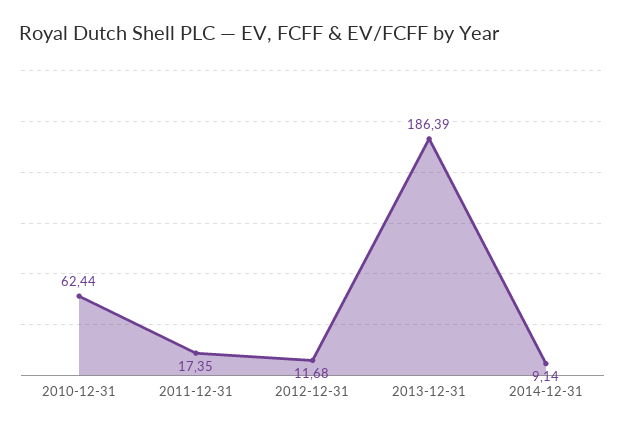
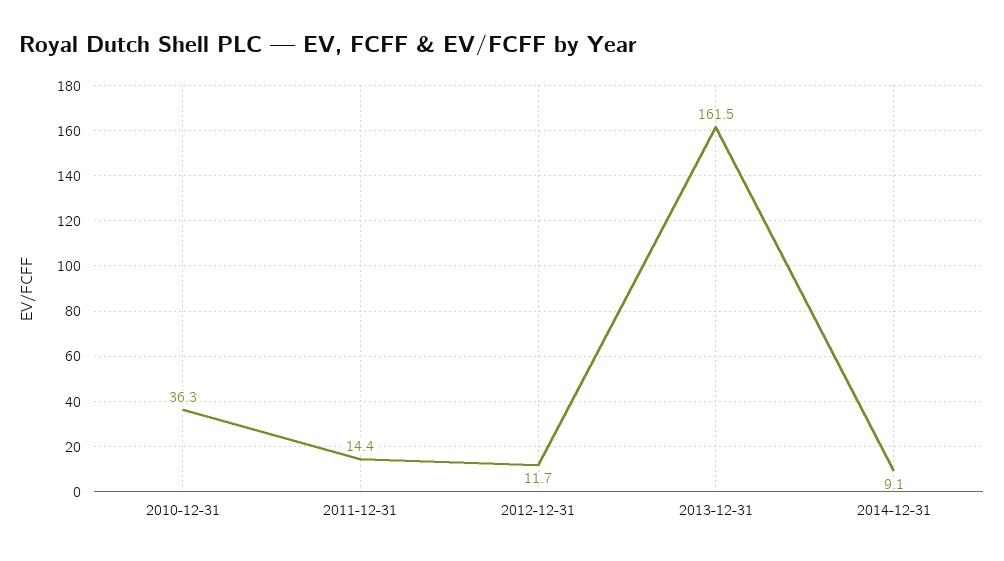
2010-12-31: 62.44 -> 36.3
2011-12-31: 17.35 -> 14.4
2013-12-31: 186.39 -> 161.5

